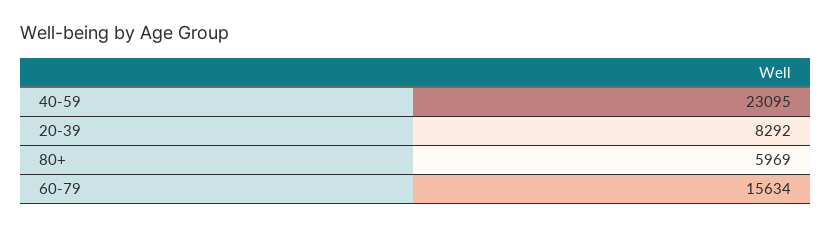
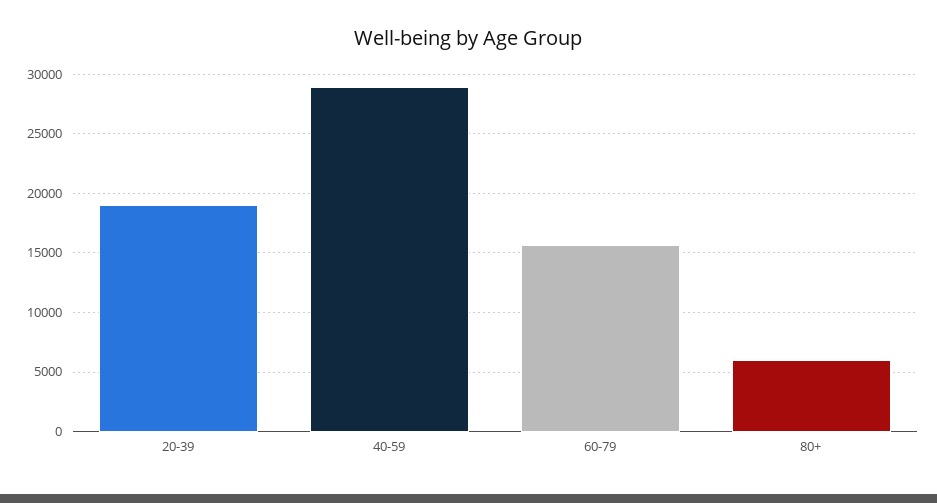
40-59: 23095 -> 29000
20-39: 8292 -> 19000

